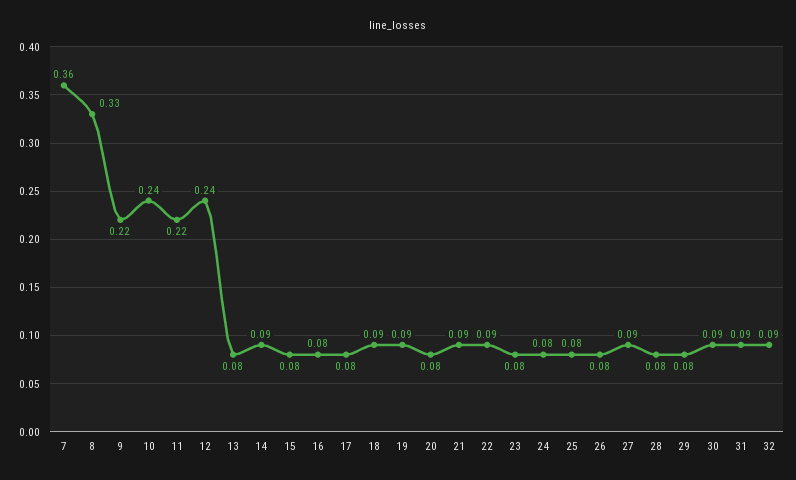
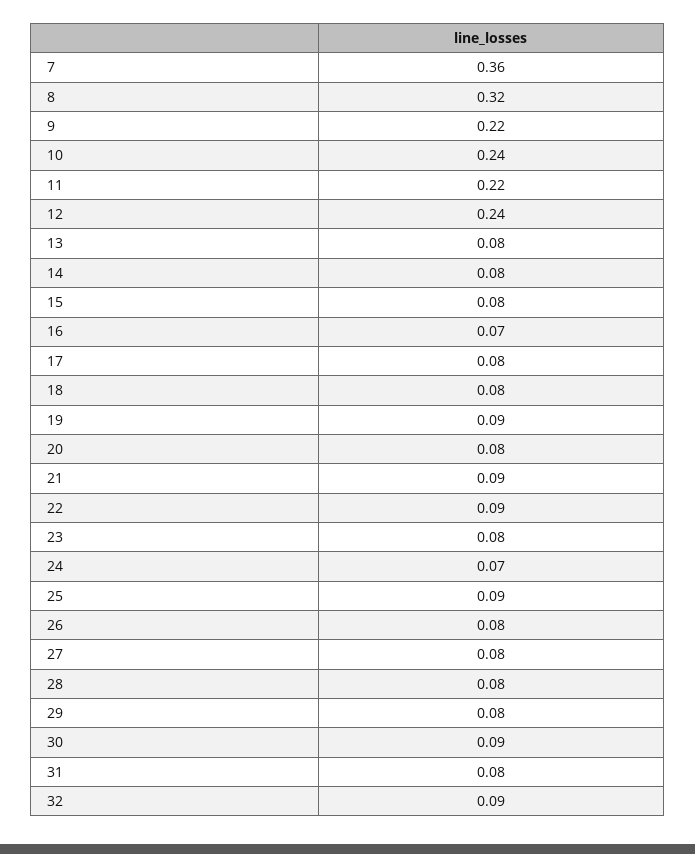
8: 0.33 -> 0.32
14: 0.09 -> 0.08
16: 0.08 -> 0.07
18: 0.09 -> 0.08
24: 0.08 -> 0.07
25: 0.08 -> 0.09
27: 0.09 -> 0.08
31: 0.09 -> 0.08

